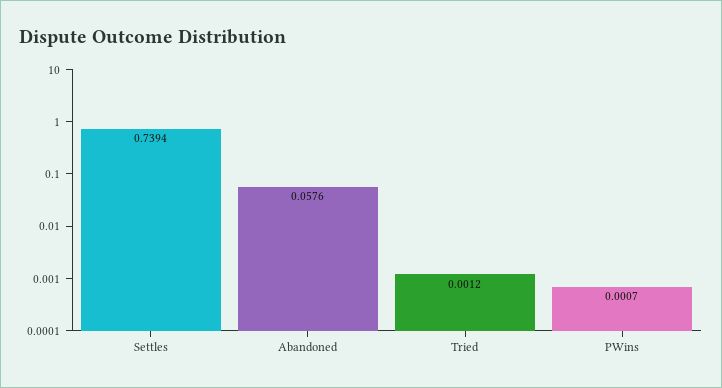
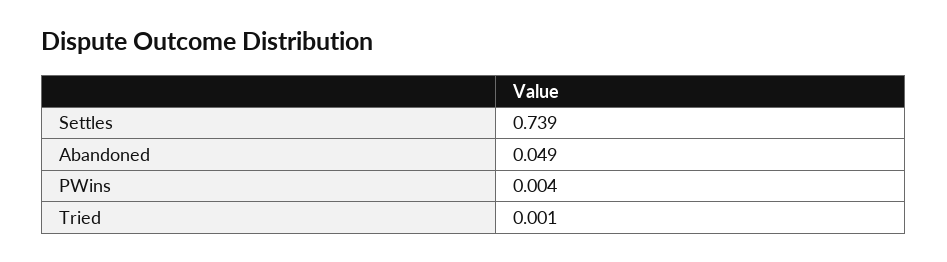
Abandoned: 0.0576 -> 0.049
PWins: 0.0007 -> 0.004

